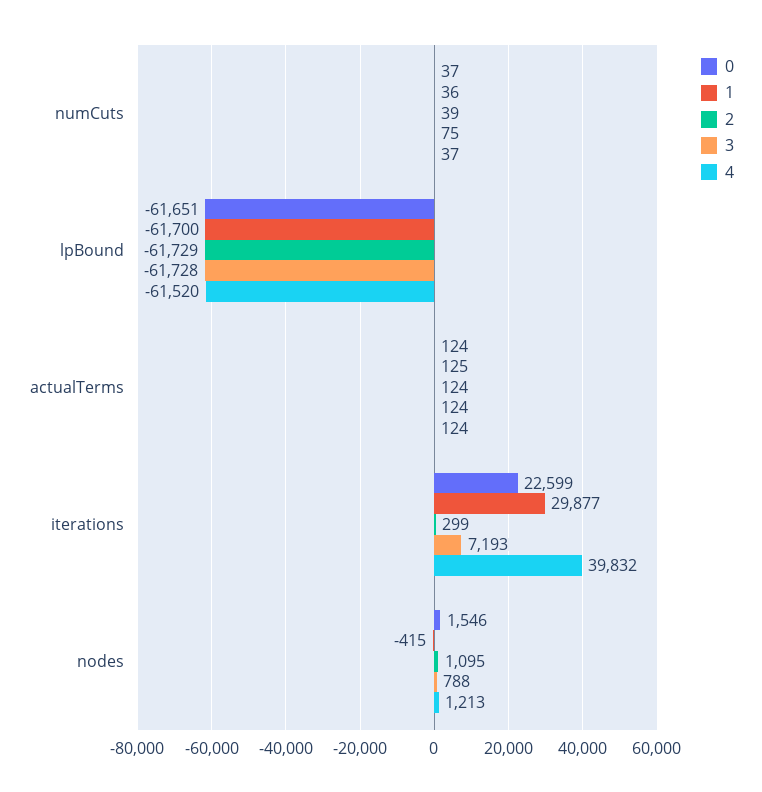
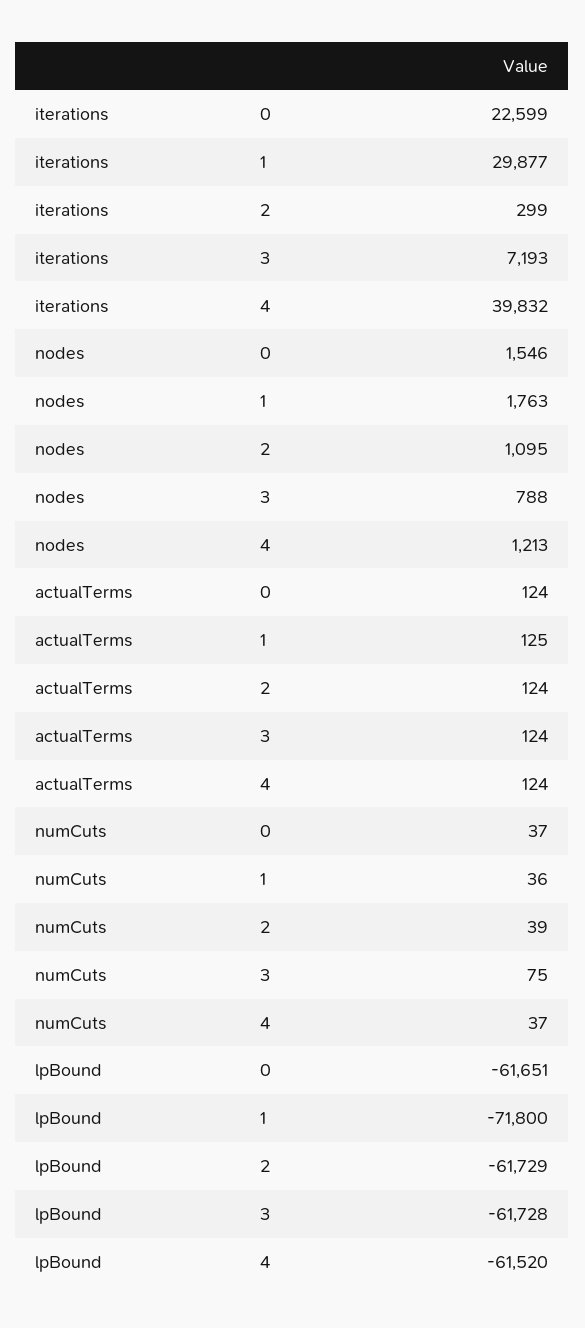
1, lpBound: -61700 -> -71800
1, nodes: -415 -> 1763

